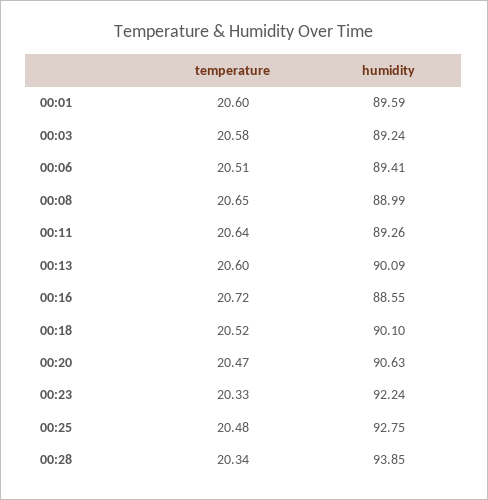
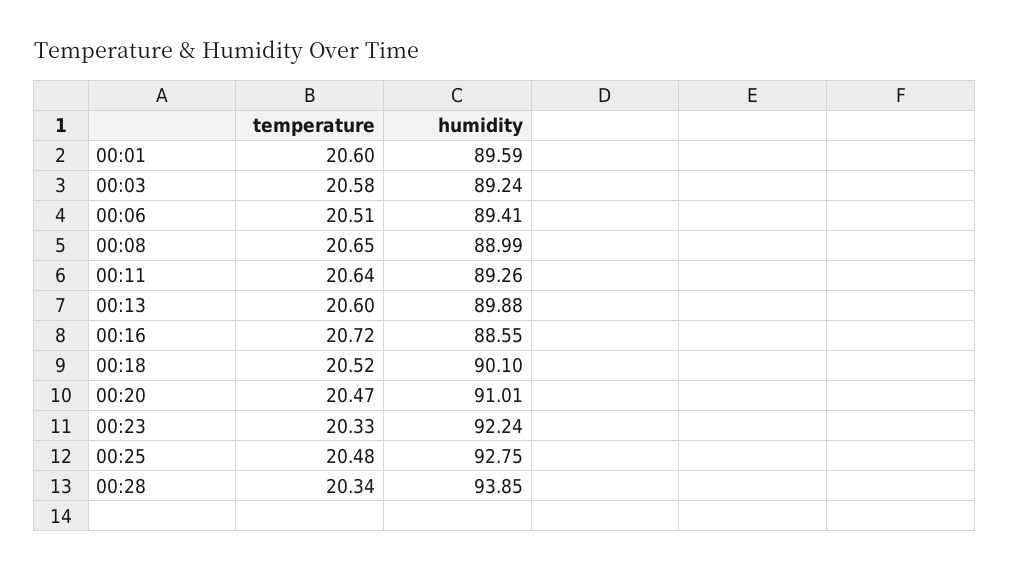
humidity, 00:13: 90.09 -> 89.88
humidity, 00:20: 90.63 -> 91.01

